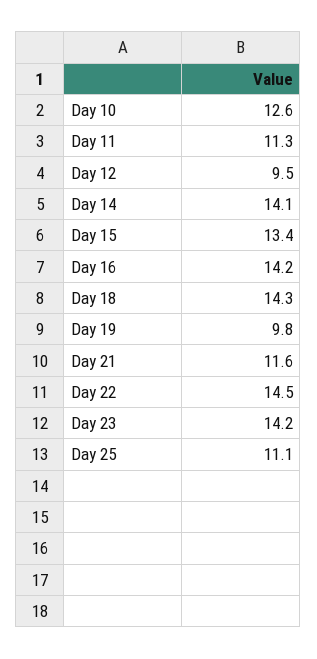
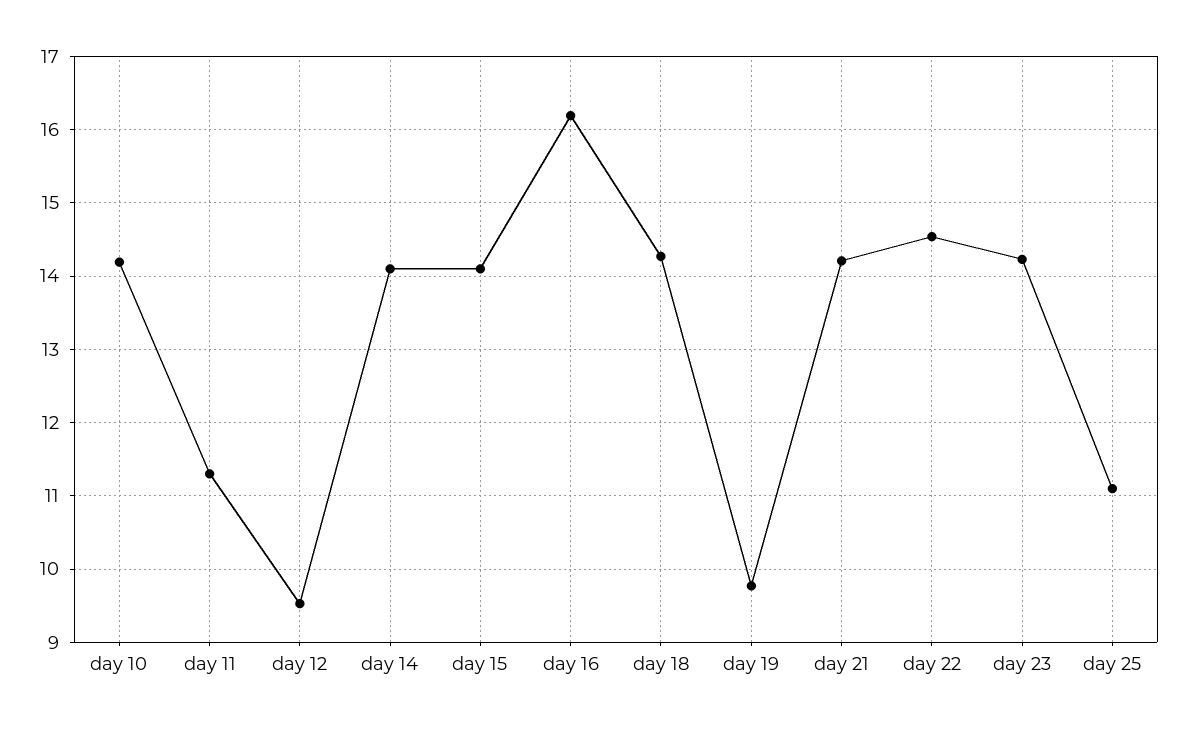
Day 10: 12.6 -> 14.2
Day 15: 13.4 -> 14.1
Day 16: 14.2 -> 16.2
Day 21: 11.6 -> 14.2

